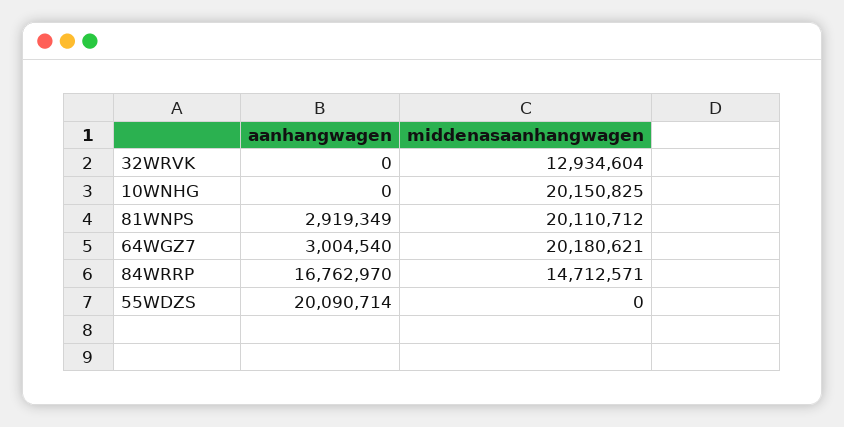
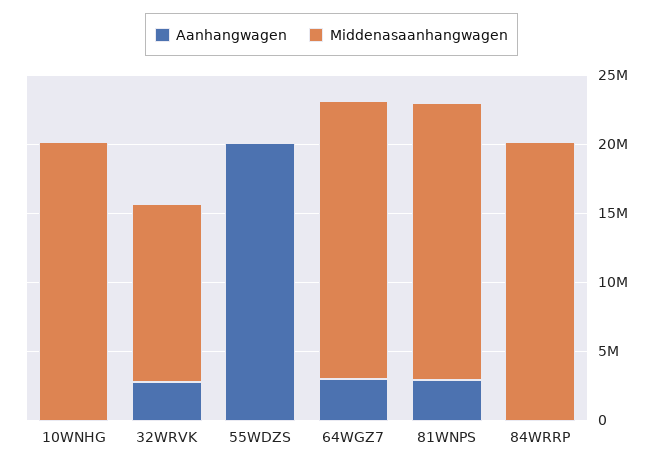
aanhangwagen, 32WRVK: 0 -> 3000000
aanhangwagen, 84WRRP: 16762970 -> 0
middenasaanhangwagen, 84WRRP: 14712571 -> 20000000

